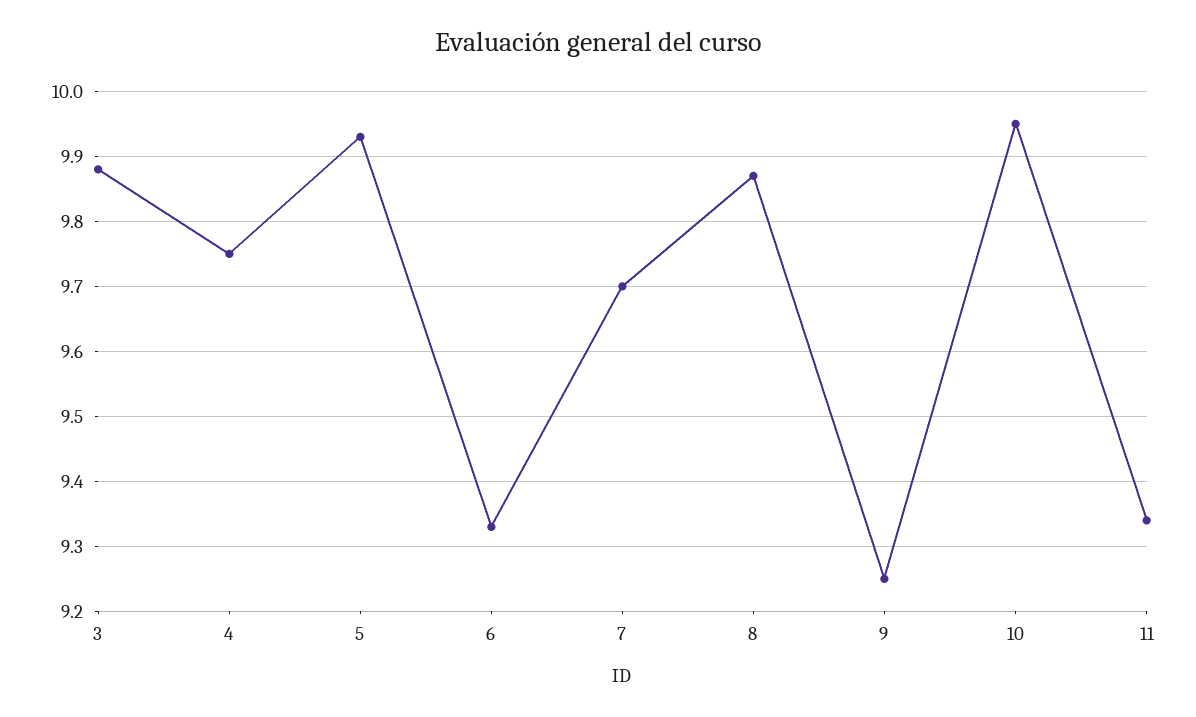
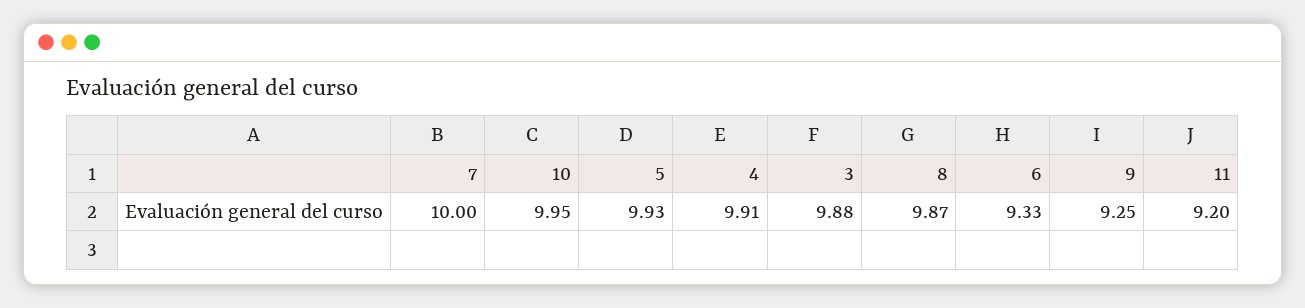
4: 9.75 -> 9.91
7: 9.7 -> 10
11: 9.34 -> 9.2

